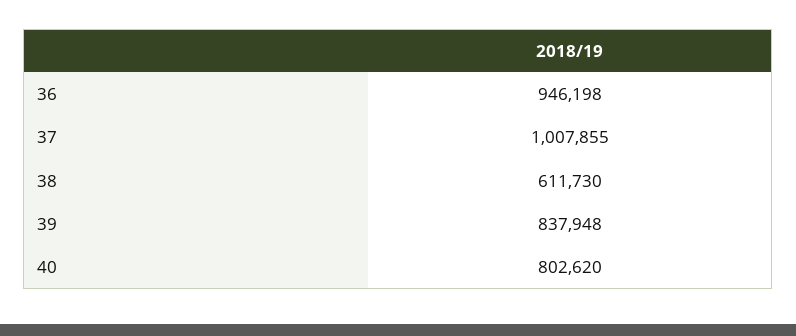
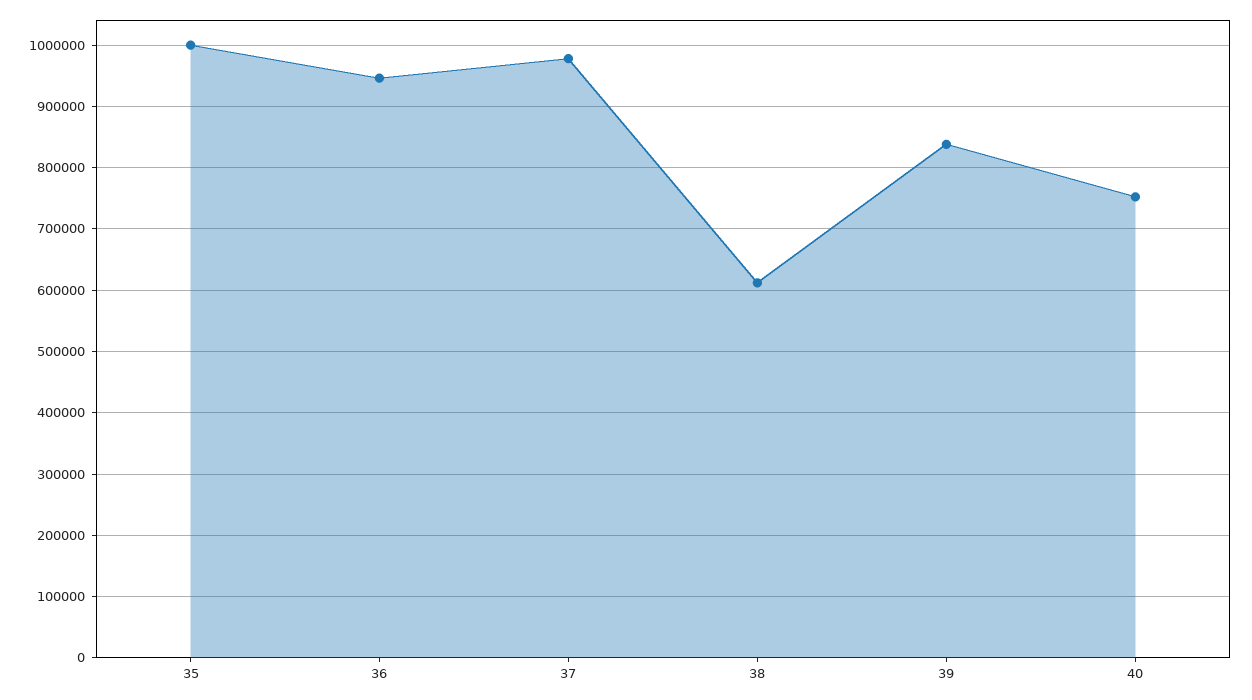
37: 1007855 -> 980000
40: 802620 -> 750000
35: none -> 1000000

